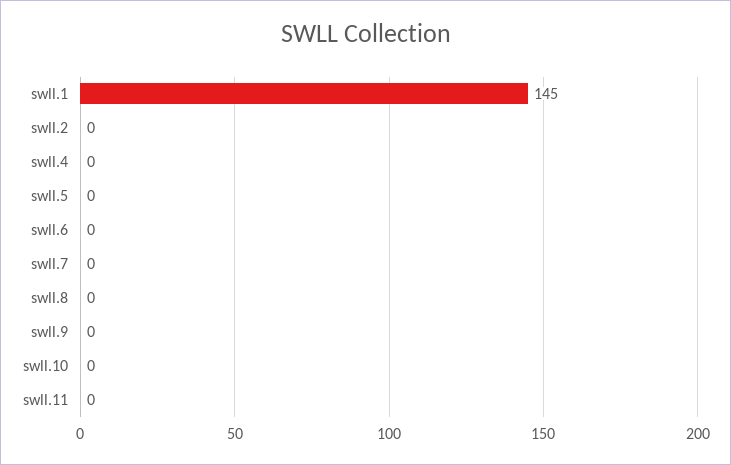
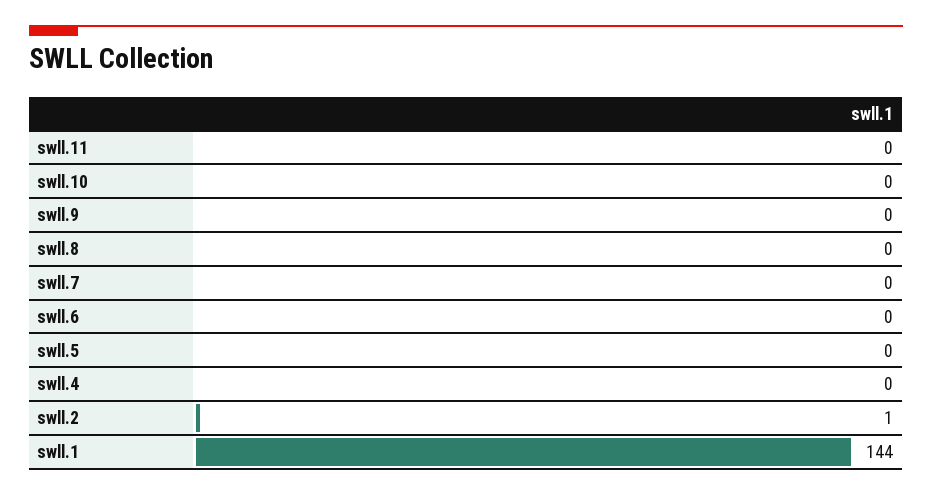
swll.1: 145 -> 144
swll.2: 0 -> 1

